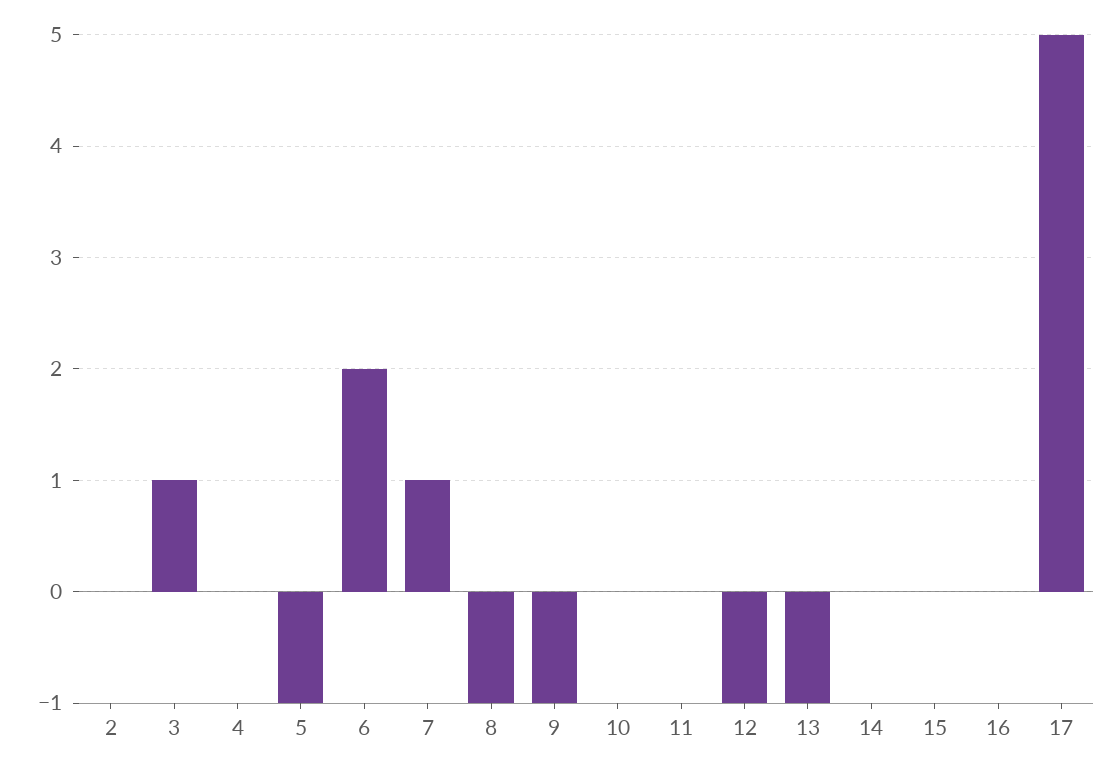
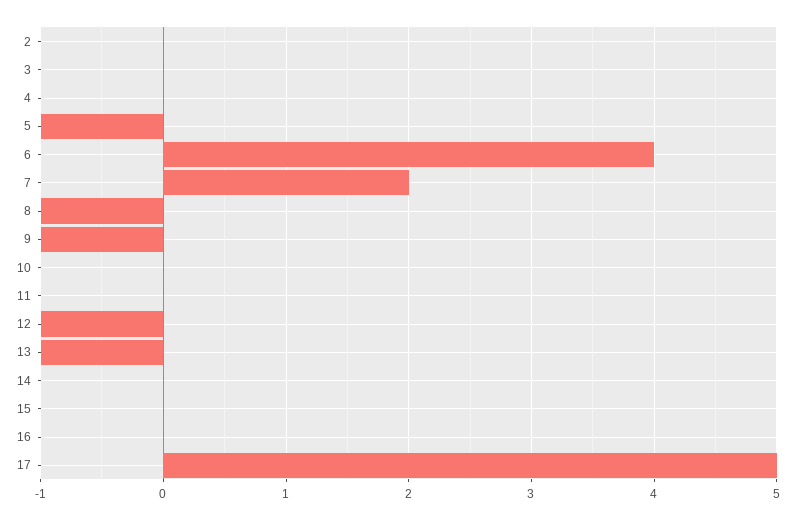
3: 1 -> 0
6: 2 -> 4
7: 1 -> 2

